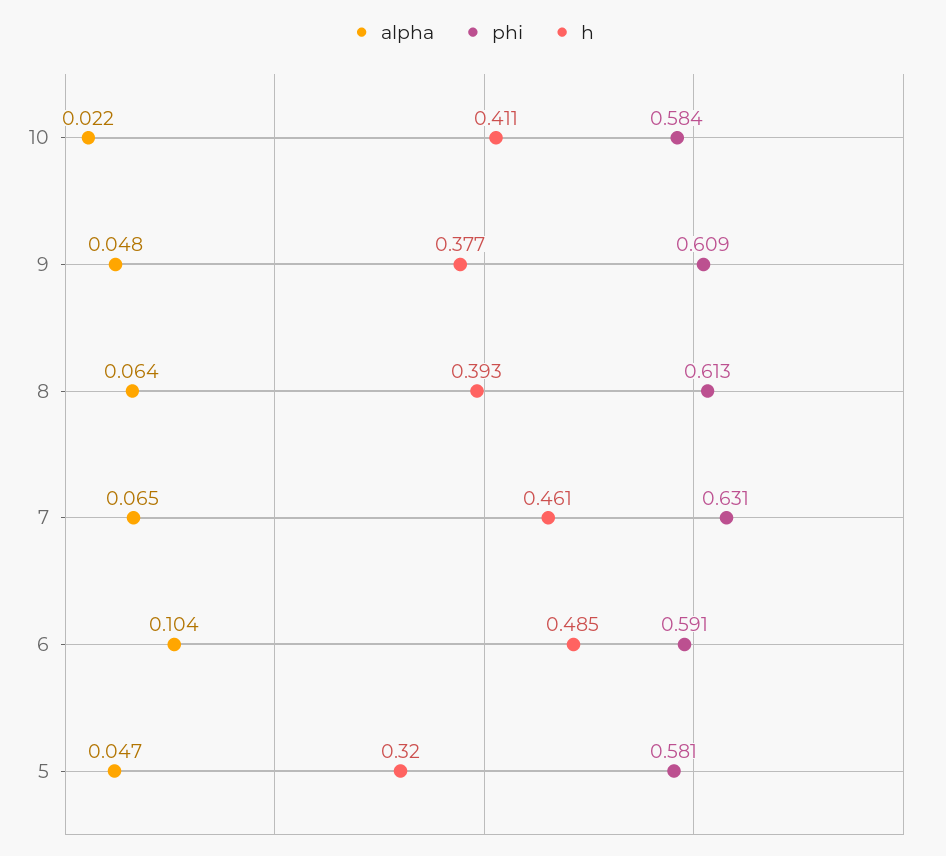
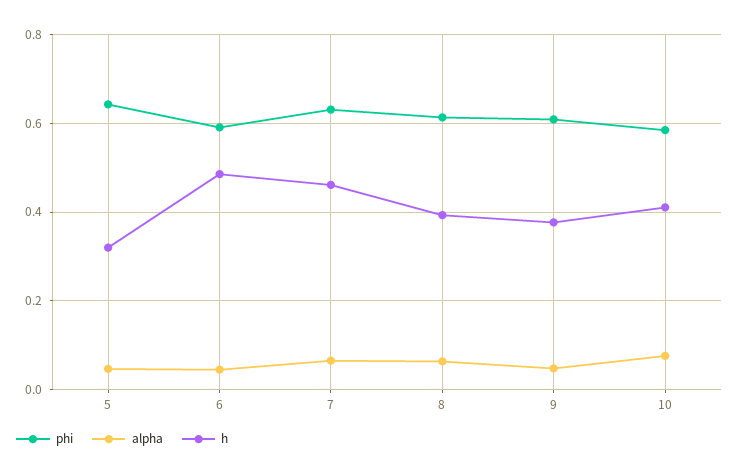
alpha, 10: 0.022 -> 0.08
alpha, 6: 0.104 -> 0.04
phi, 5: 0.581 -> 0.64

